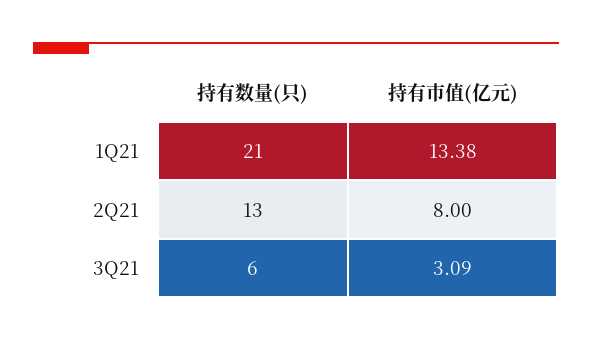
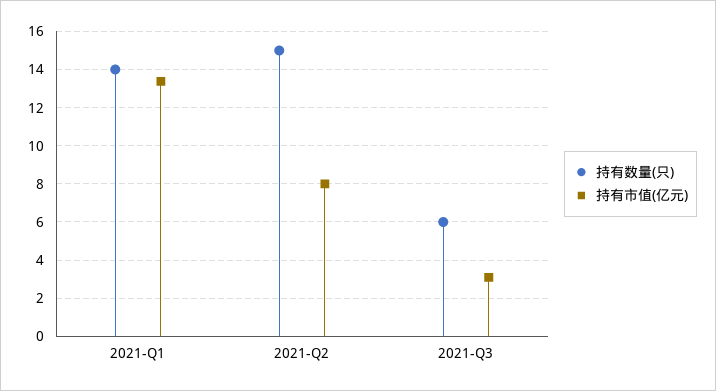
持有数量(只), 1Q21: 21 -> 14
持有数量(只), 2Q21: 13 -> 15

